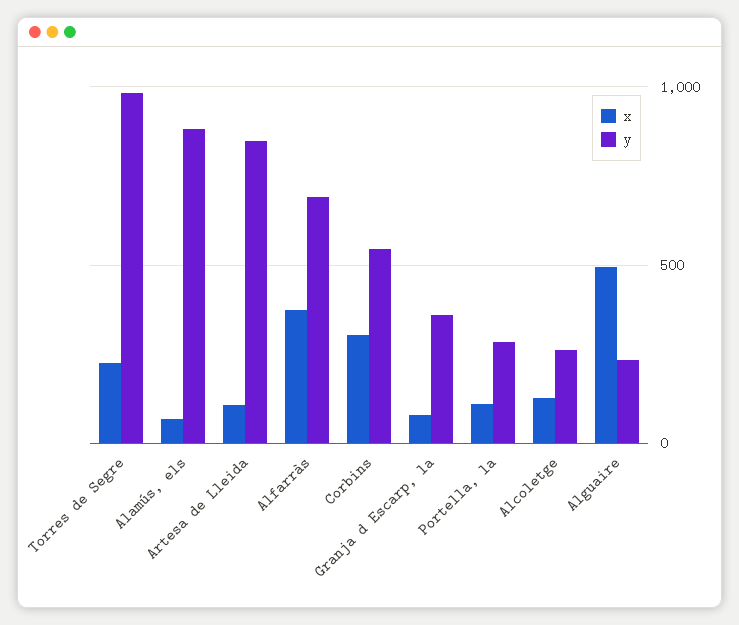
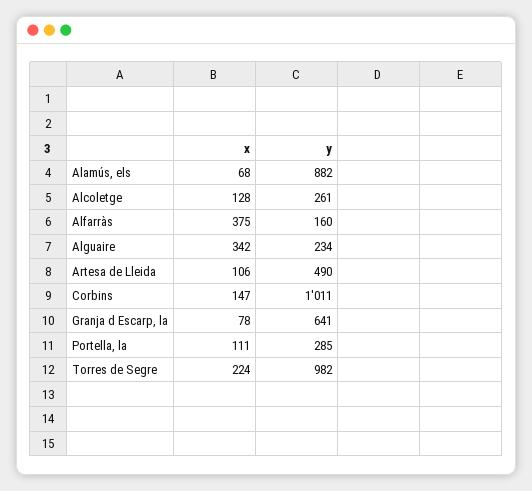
y, Artesa de Lleida: 850 -> 490
y, Alfarràs: 700 -> 160
x, Corbins: 300 -> 147
y, Corbins: 550 -> 1011
y, Granja d Escarp, la: 350 -> 641
x, Alguaire: 500 -> 342

